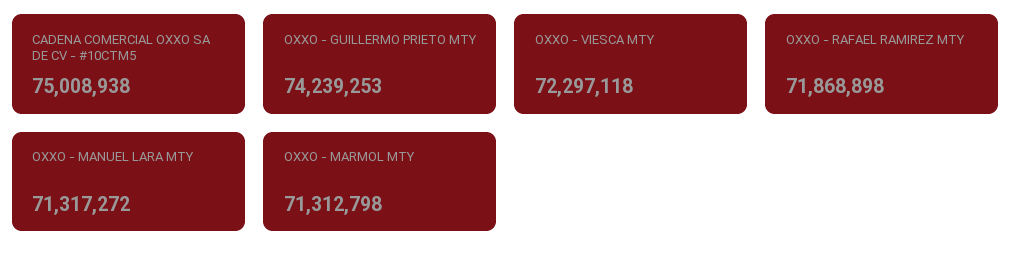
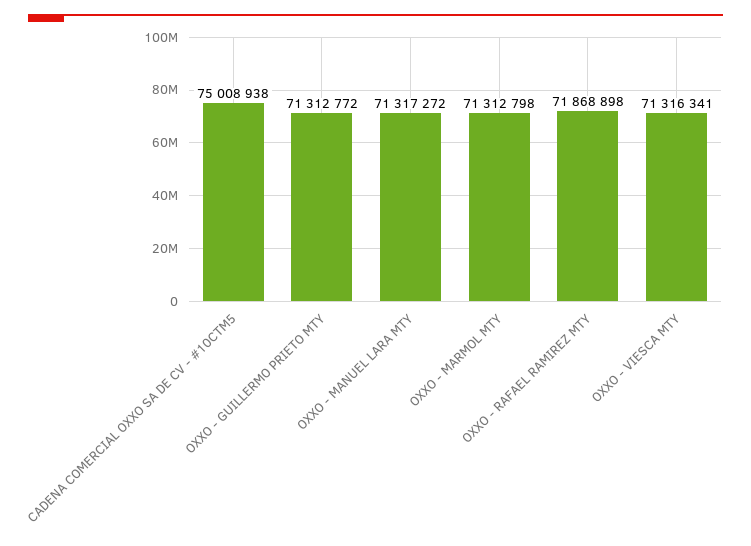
OXXO - GUILLERMO PRIETO MTY: 74239253 -> 71312772
OXXO - VIESCA MTY: 72297118 -> 71316341

